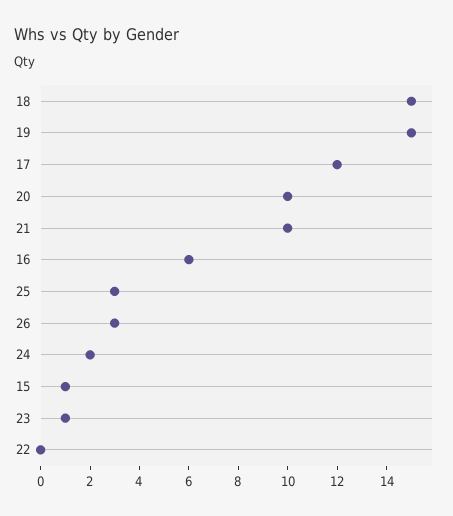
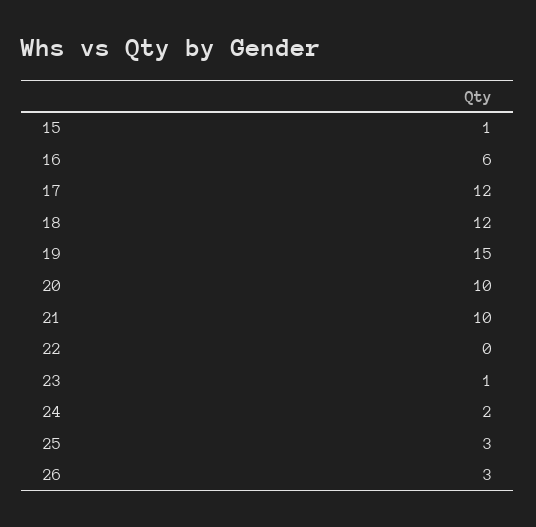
18: 15 -> 12

